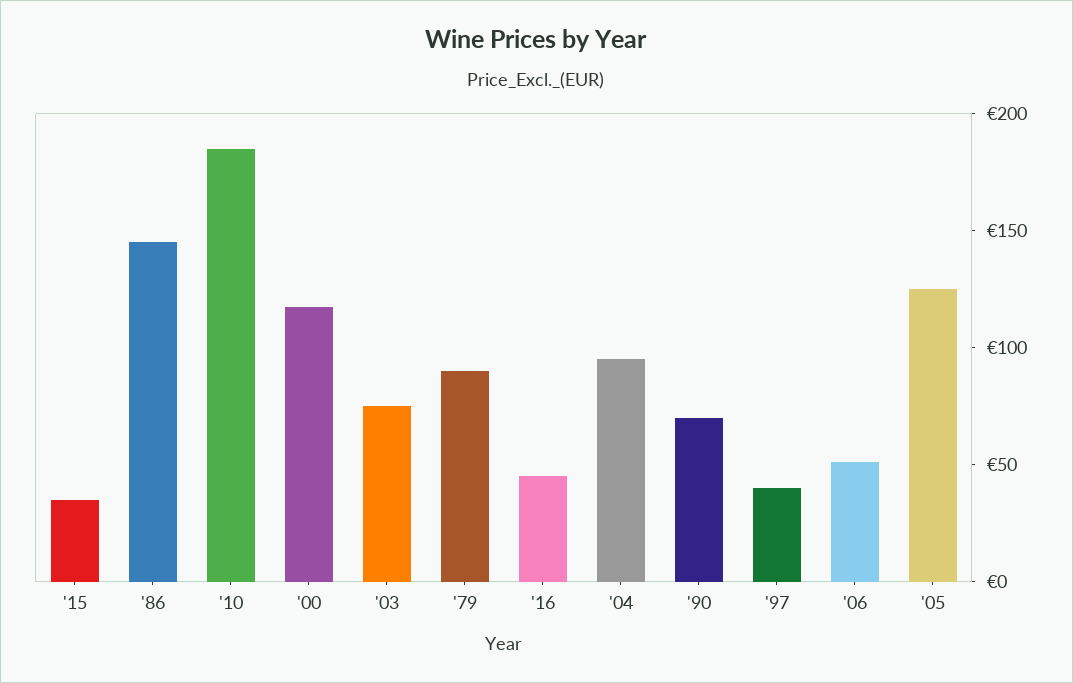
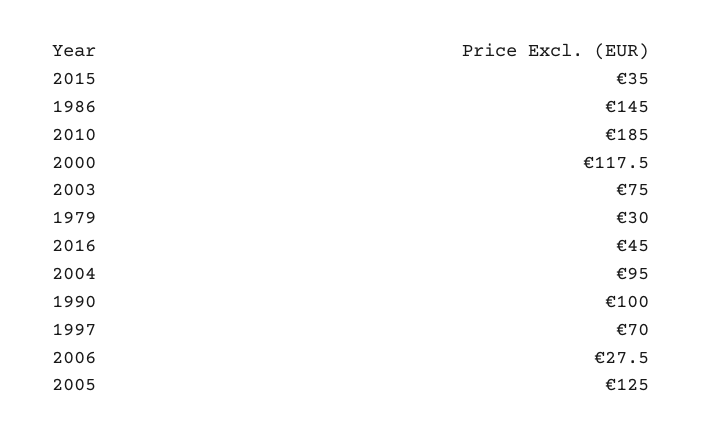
'79: 90 -> 30
'90: 70 -> 100
'97: 40 -> 70
'06: 50 -> 27.5

